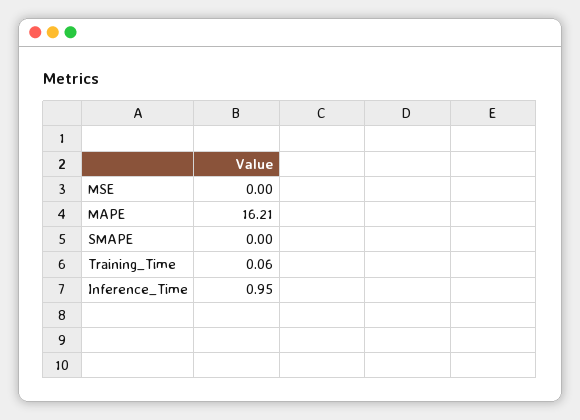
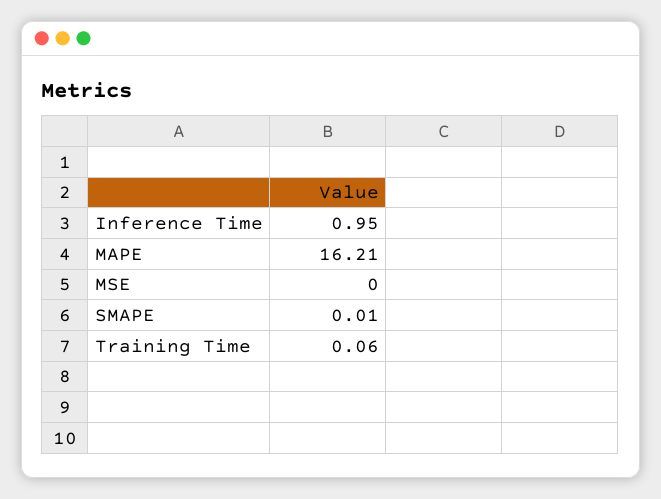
SMAPE: 0 -> 0.01

